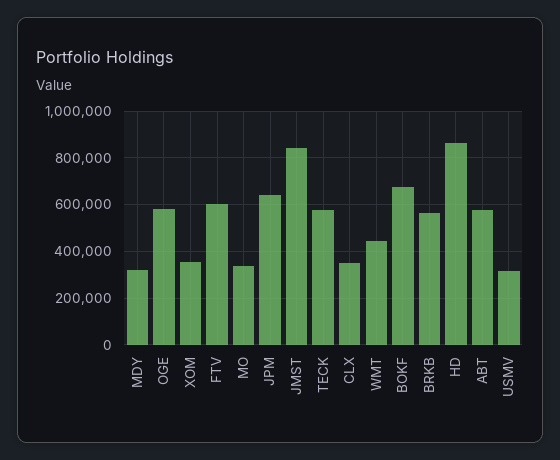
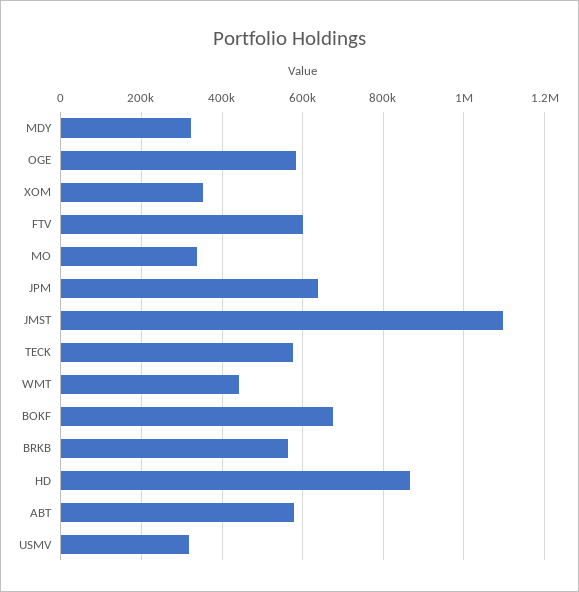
JMST: 850000 -> 1100000
CLX: 350000 -> none

